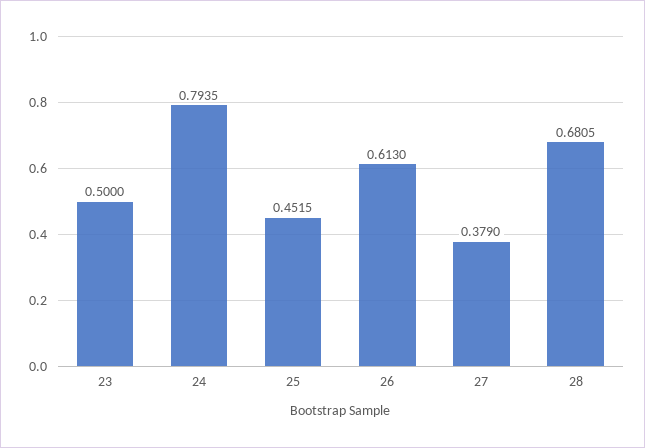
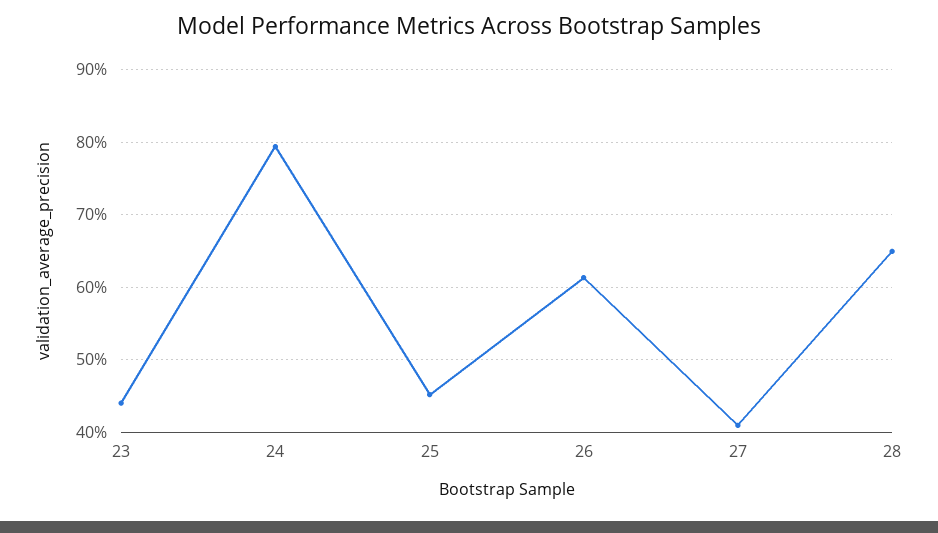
23: 0.5 -> 0.44
27: 0.379 -> 0.41
28: 0.6805 -> 0.65

